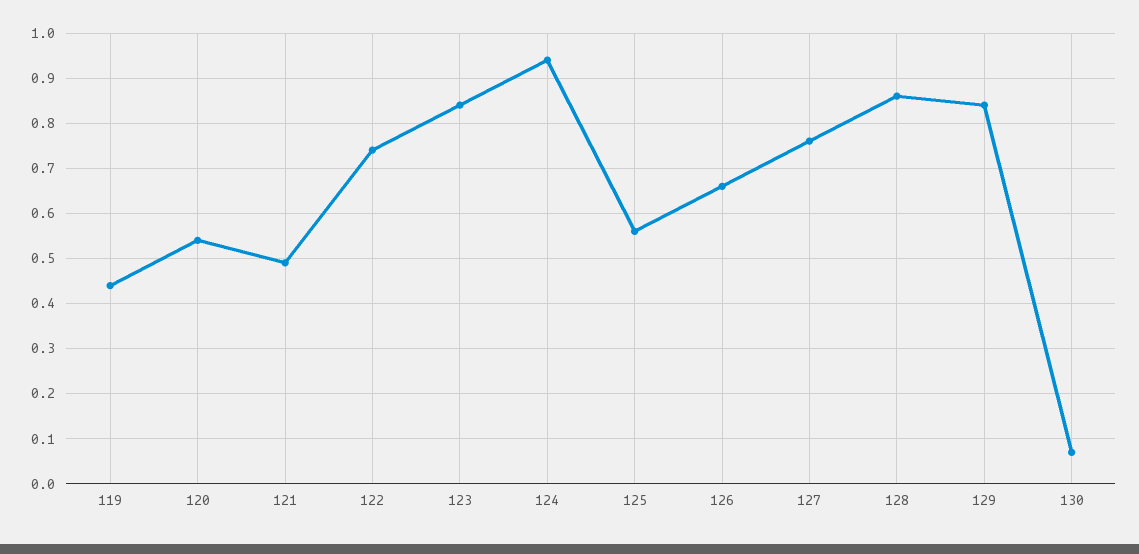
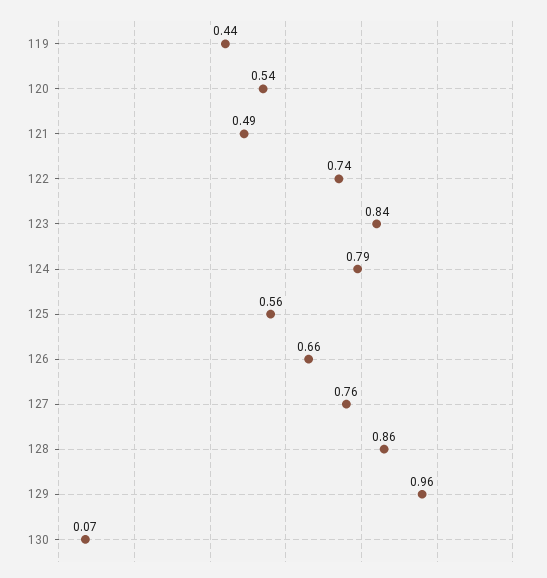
124: 0.95 -> 0.79
129: 0.85 -> 0.96

